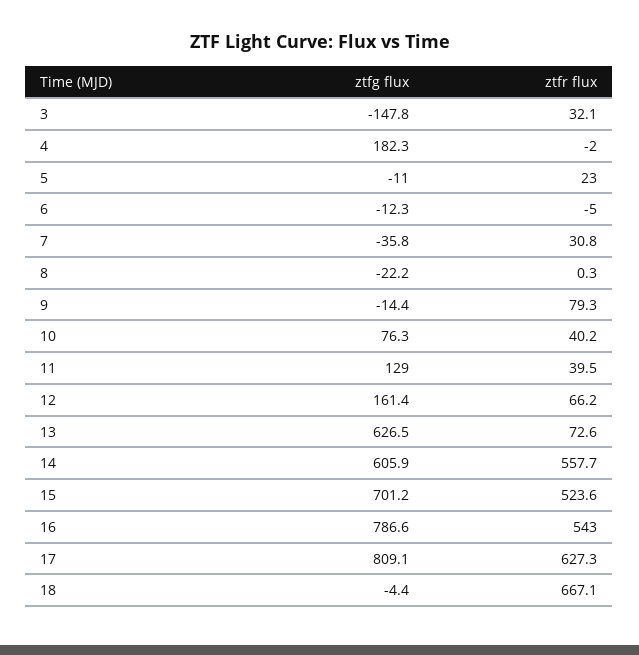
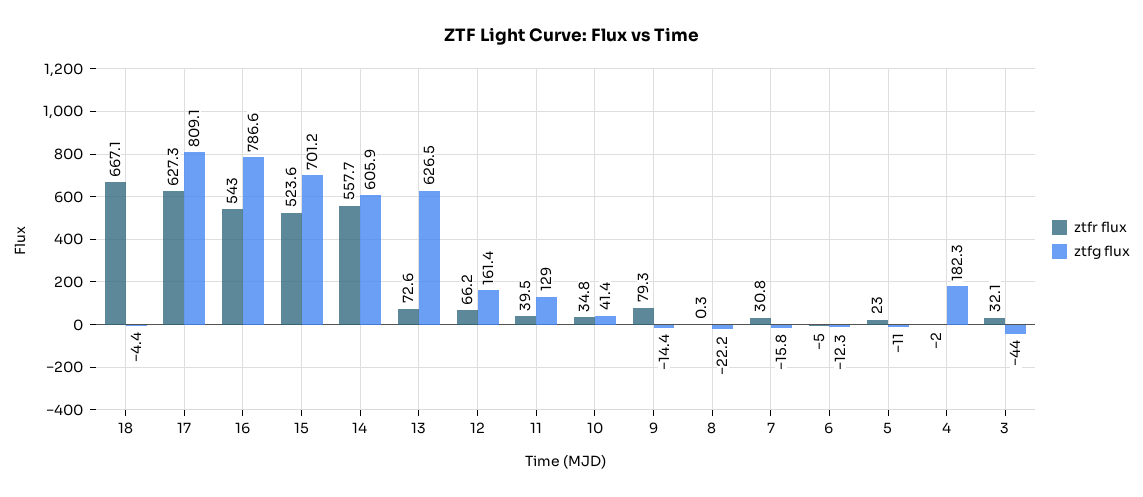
ztfg flux, 3: -147.8 -> -44
ztfg flux, 7: -35.8 -> -15.8
ztfg flux, 10: 76.3 -> 41.4
ztfr flux, 10: 40.2 -> 34.8

